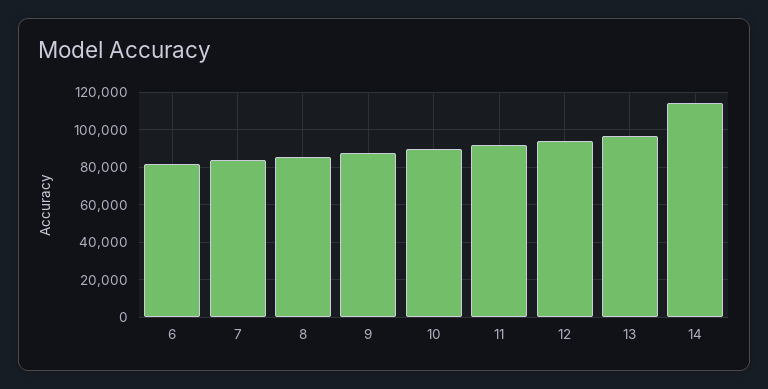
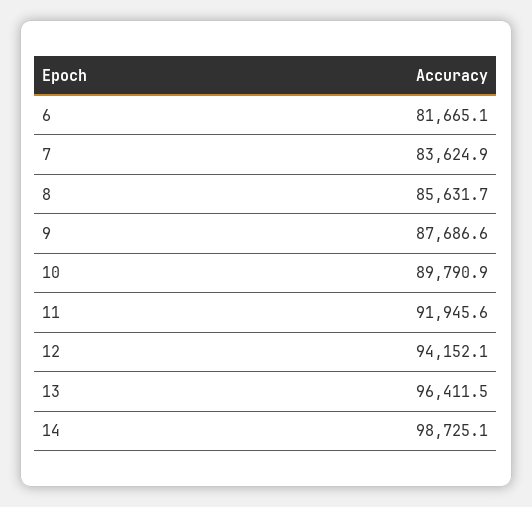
14: 115000 -> 98725.1

